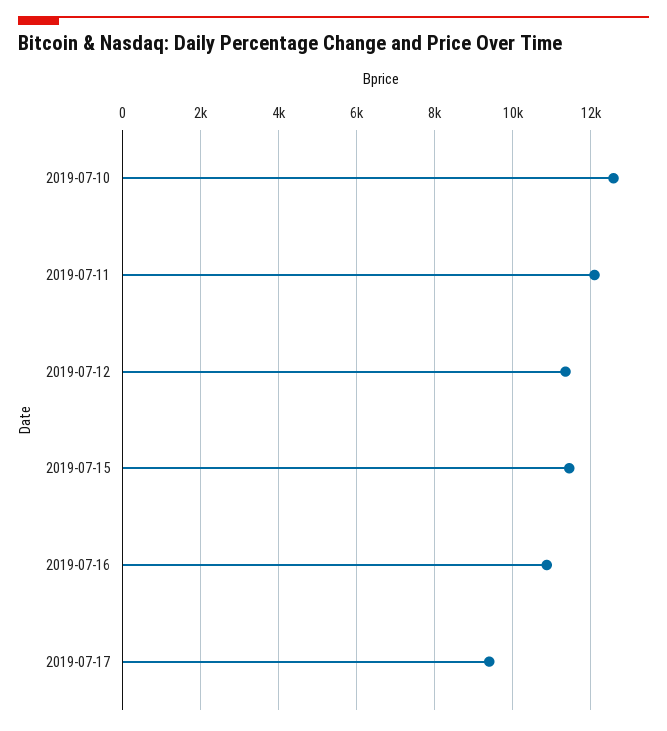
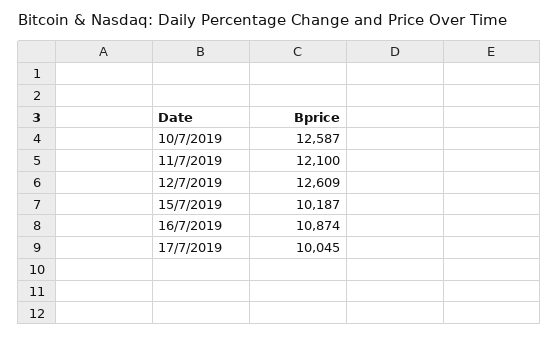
2019-07-12: 11400 -> 12609
2019-07-15: 11400 -> 10187
2019-07-17: 9400 -> 10045

